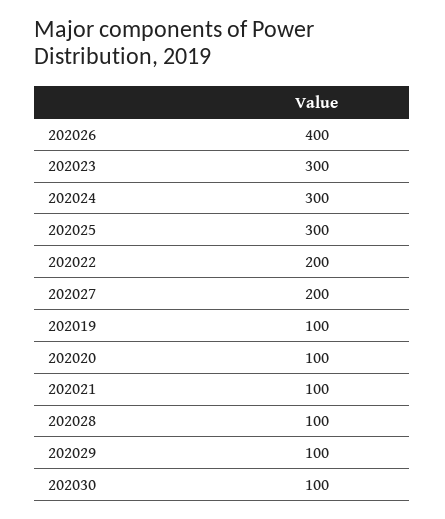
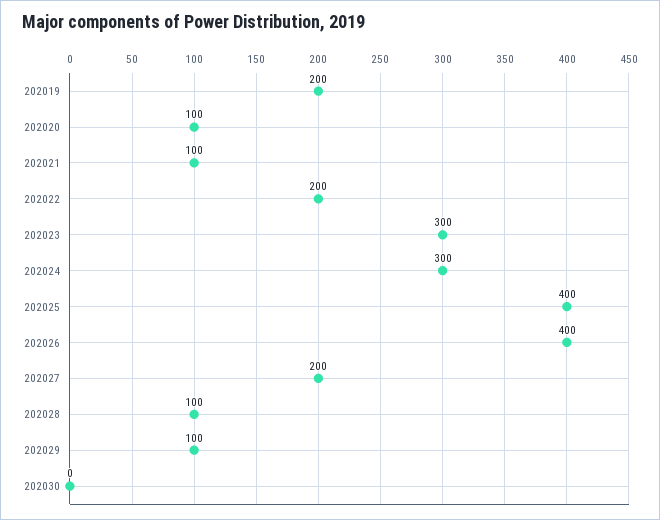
202025: 300 -> 400
202019: 100 -> 200
202030: 100 -> 0

